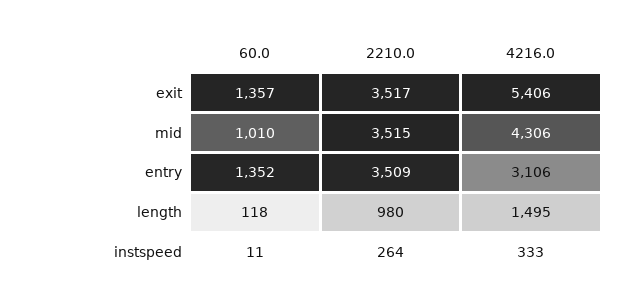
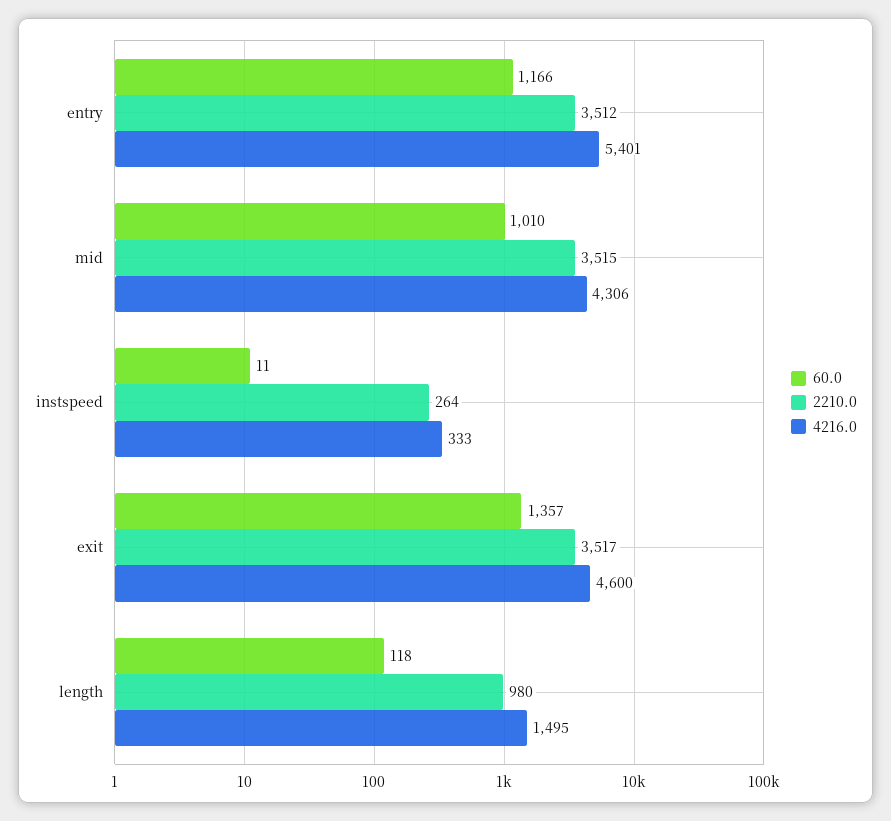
4216.0, exit: 5406 -> 4600
60.0, entry: 1352 -> 1166
2210.0, entry: 3509 -> 3512
4216.0, entry: 3106 -> 5401

